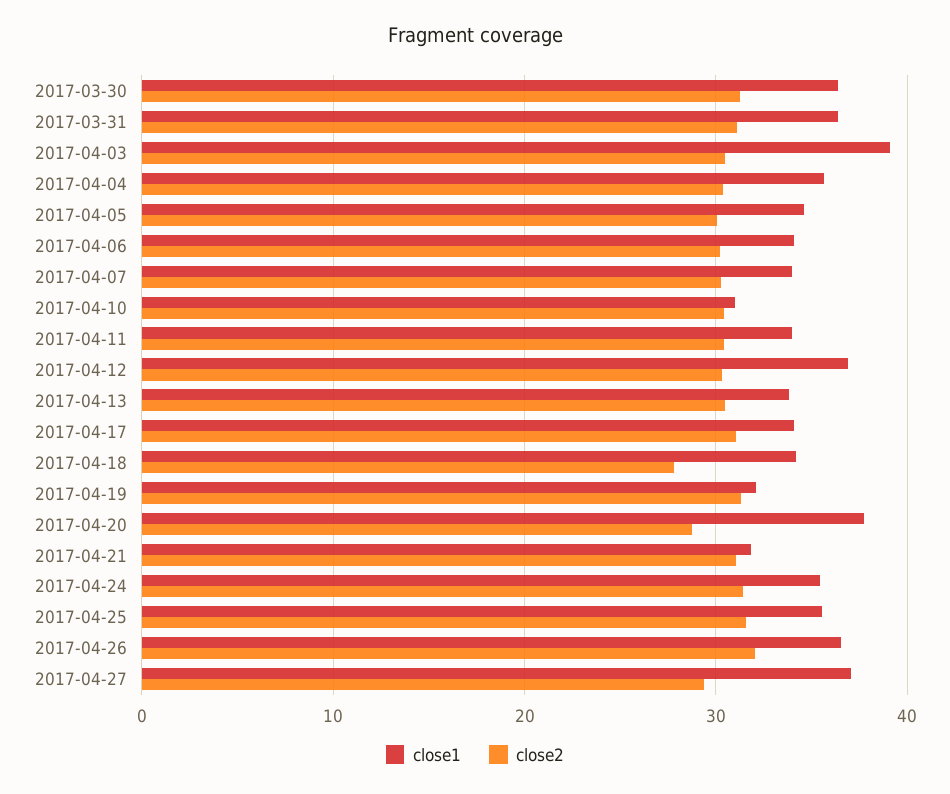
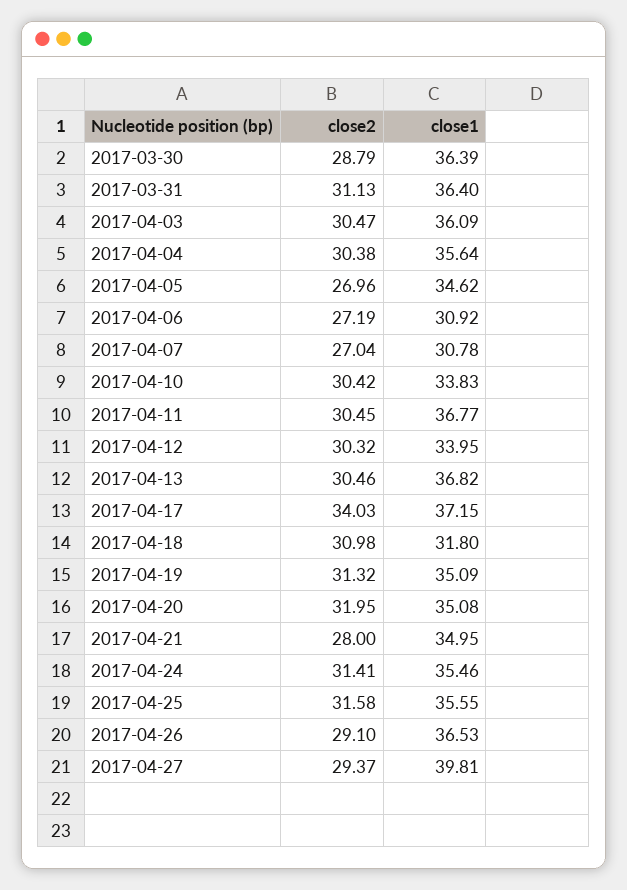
close2, 2017-03-30: 31 -> 28.79
close1, 2017-04-03: 39 -> 36.09
close2, 2017-04-05: 30 -> 26.96
close1, 2017-04-06: 34 -> 30.92
close2, 2017-04-06: 30 -> 27.19
close1, 2017-04-07: 34 -> 30.78
close2, 2017-04-07: 30 -> 27.04
close1, 2017-04-10: 31 -> 33.83
close1, 2017-04-11: 34 -> 36.77
close1, 2017-04-12: 37 -> 33.95
close1, 2017-04-13: 34 -> 36.82
close1, 2017-04-17: 34 -> 37.15
close2, 2017-04-17: 31 -> 34.03
close1, 2017-04-18: 34 -> 31.8
close2, 2017-04-18: 28 -> 30.98
close1, 2017-04-19: 32 -> 35.09
close1, 2017-04-20: 38 -> 35.08
close2, 2017-04-20: 29 -> 31.95
close1, 2017-04-21: 32 -> 34.95
close2, 2017-04-21: 31 -> 28
close2, 2017-04-26: 32 -> 29.1
close1, 2017-04-27: 37 -> 39.81

